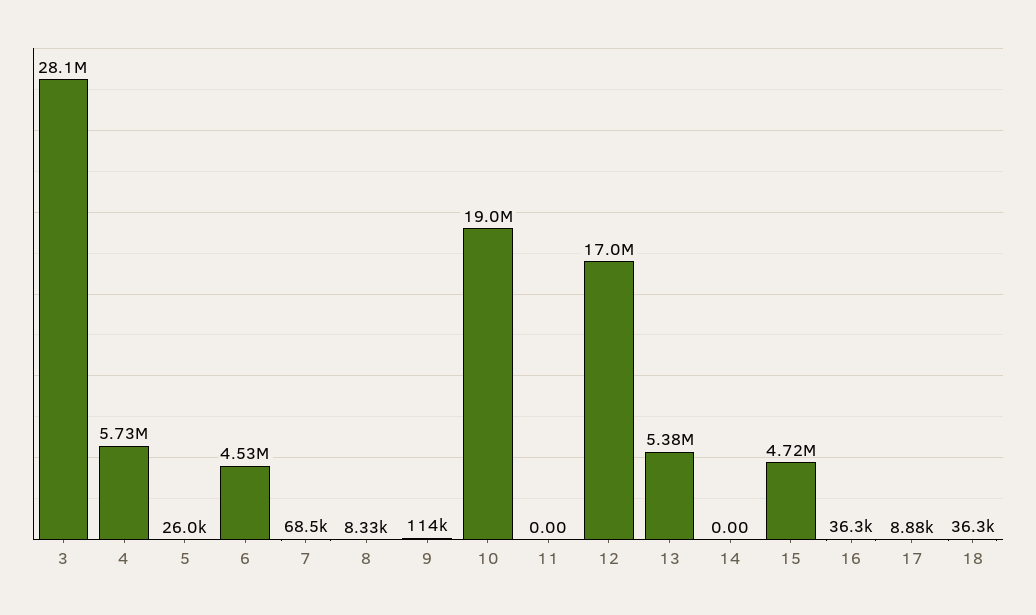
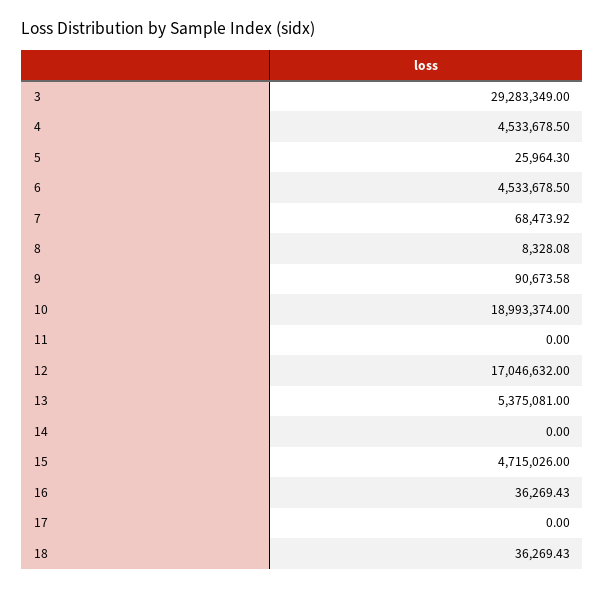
3: 28100000 -> 29283349
4: 5730000 -> 4533678.5
9: 114000 -> 90673.58
17: 8880 -> 0

